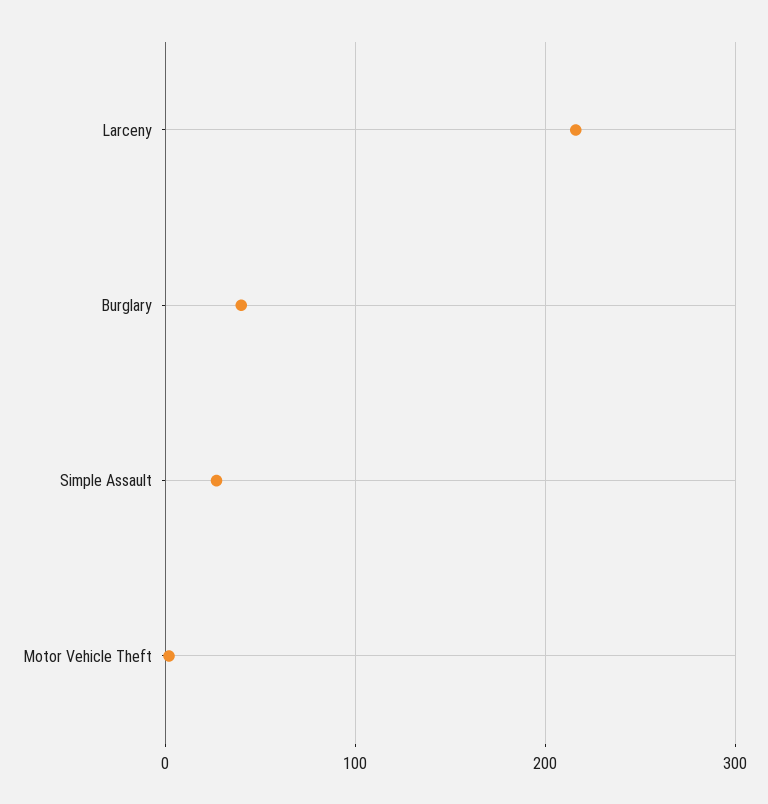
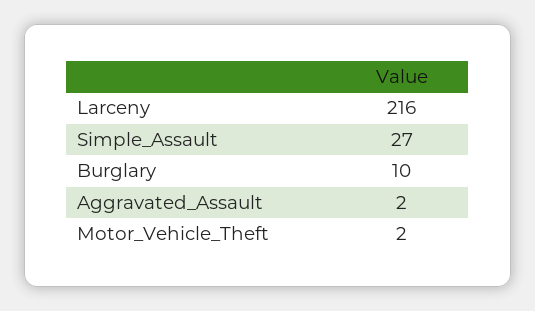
Burglary: 40 -> 10
Aggravated_Assault: none -> 2

